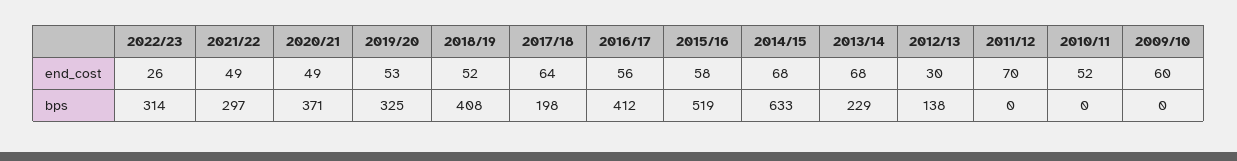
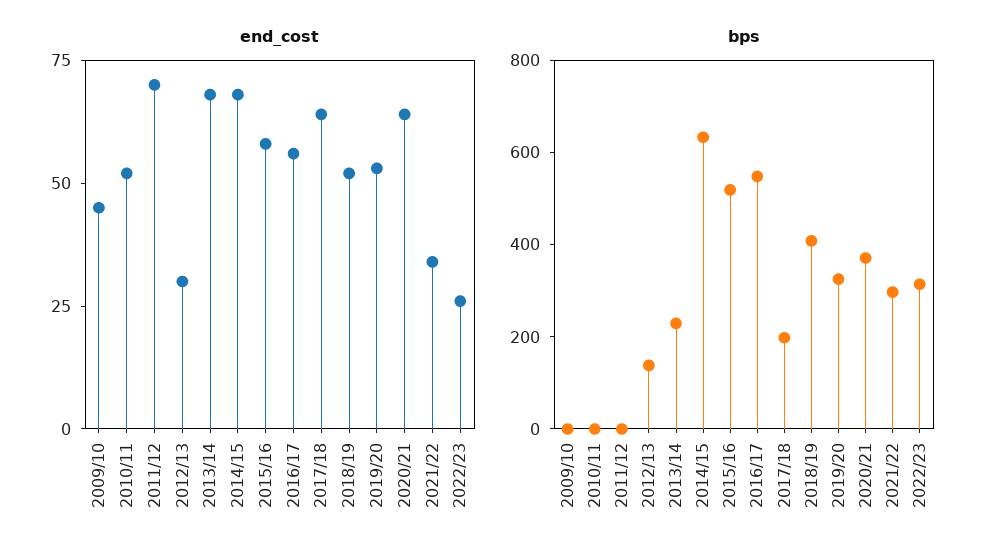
end_cost, 2021/22: 49 -> 35
end_cost, 2020/21: 49 -> 65
end_cost, 2009/10: 60 -> 45
bps, 2016/17: 412 -> 550

